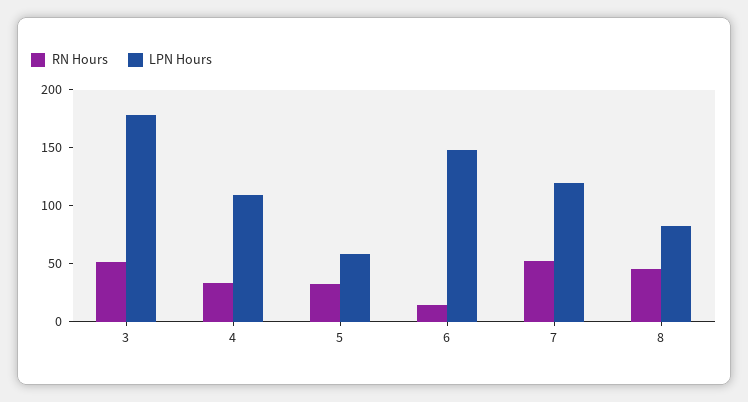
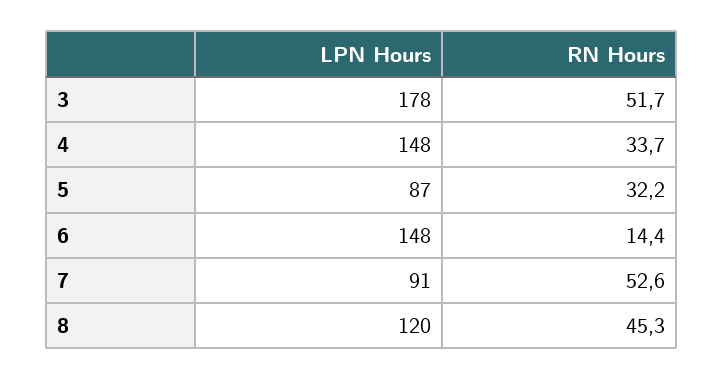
LPN Hours, 4: 110 -> 148
LPN Hours, 5: 60 -> 87
LPN Hours, 7: 120 -> 91
LPN Hours, 8: 80 -> 120

